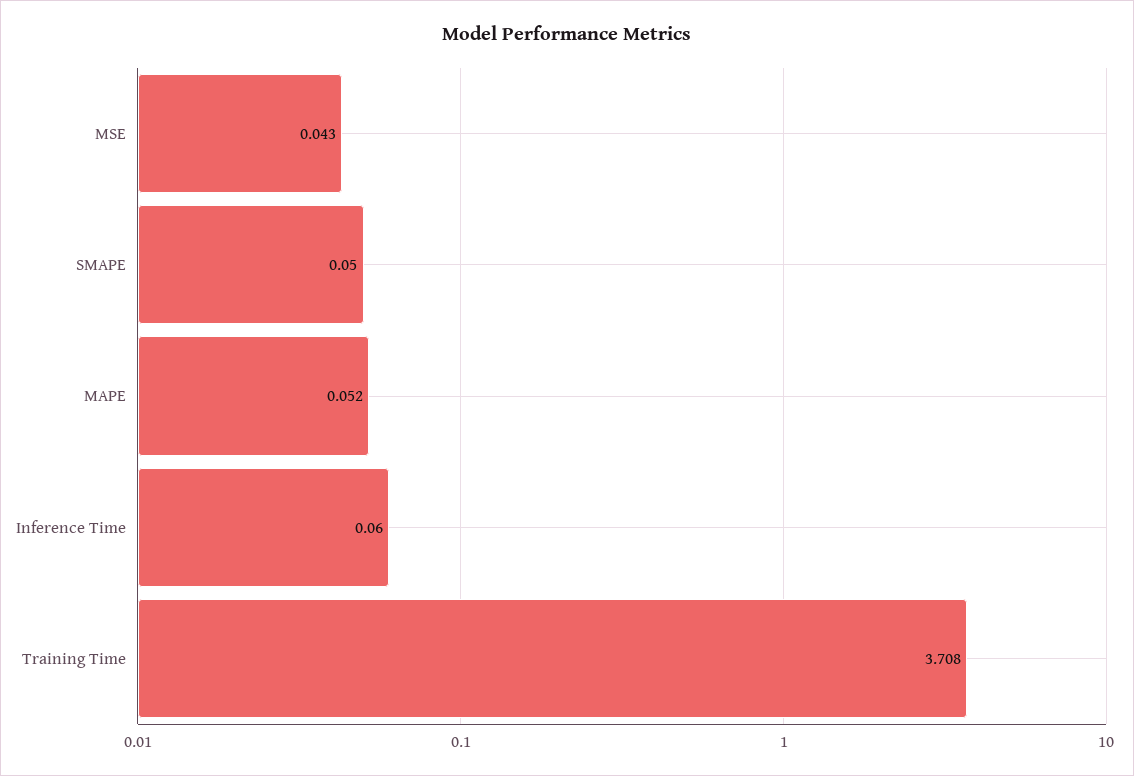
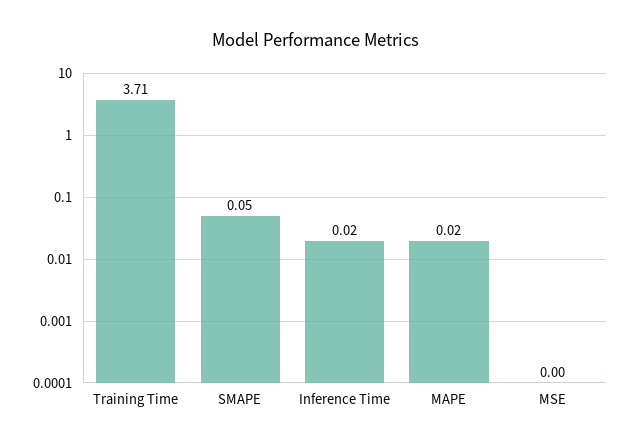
MSE: 0.043 -> 0
MAPE: 0.052 -> 0.02
Inference Time: 0.06 -> 0.02

